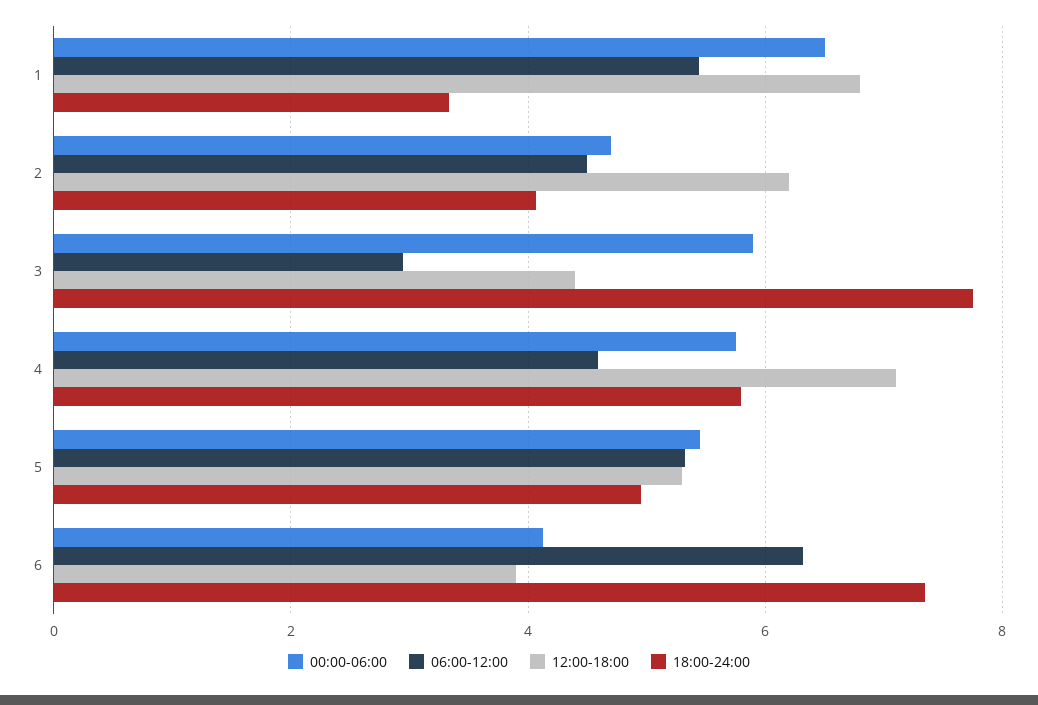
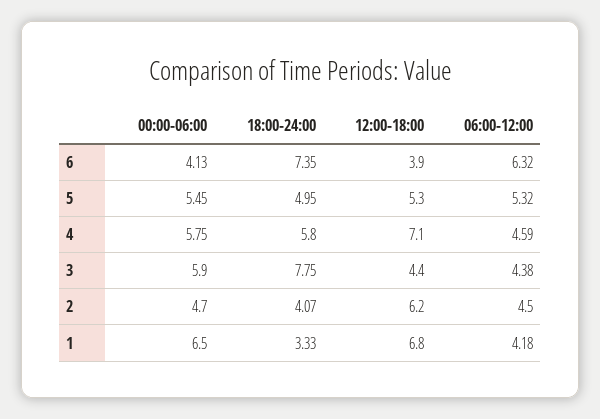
06:00-12:00, 1: 5.4 -> 4.18
06:00-12:00, 3: 3 -> 4.38

